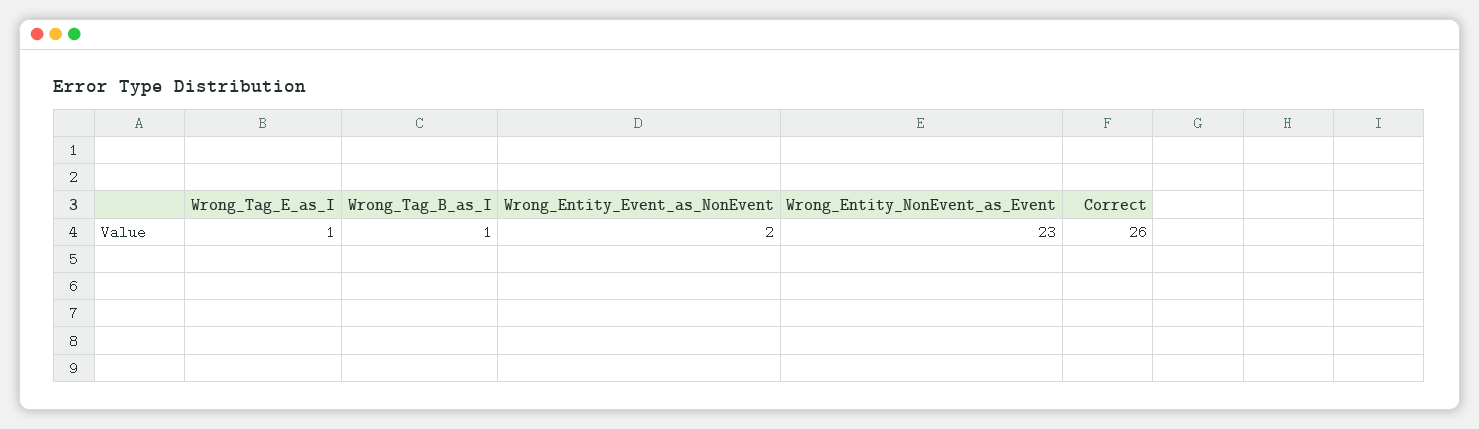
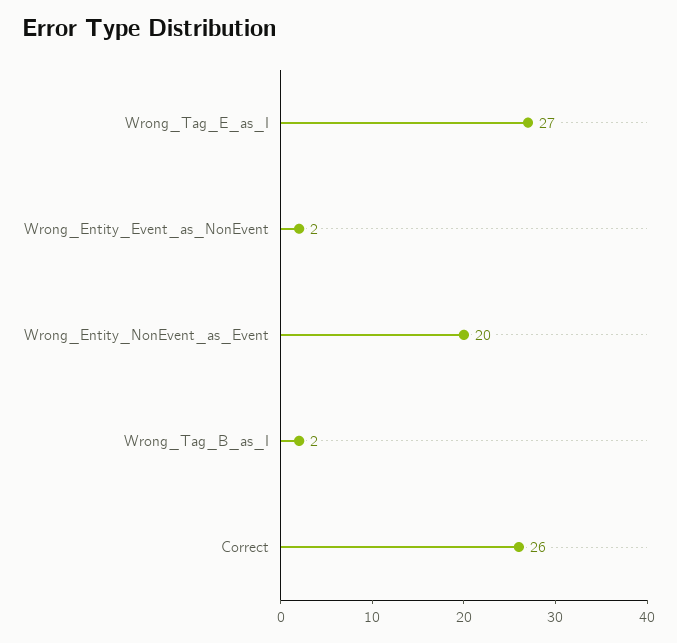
Wrong_Tag_E_as_I: 1 -> 27
Wrong_Tag_B_as_I: 1 -> 2
Wrong_Entity_NonEvent_as_Event: 23 -> 20

